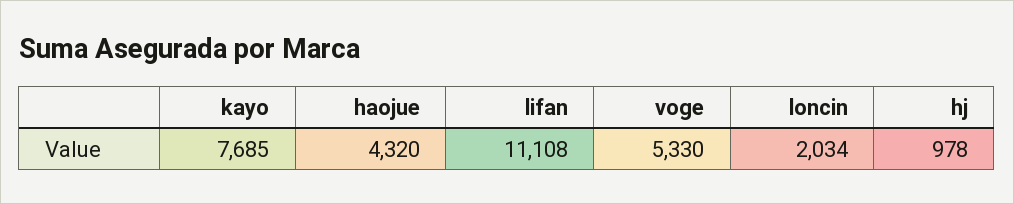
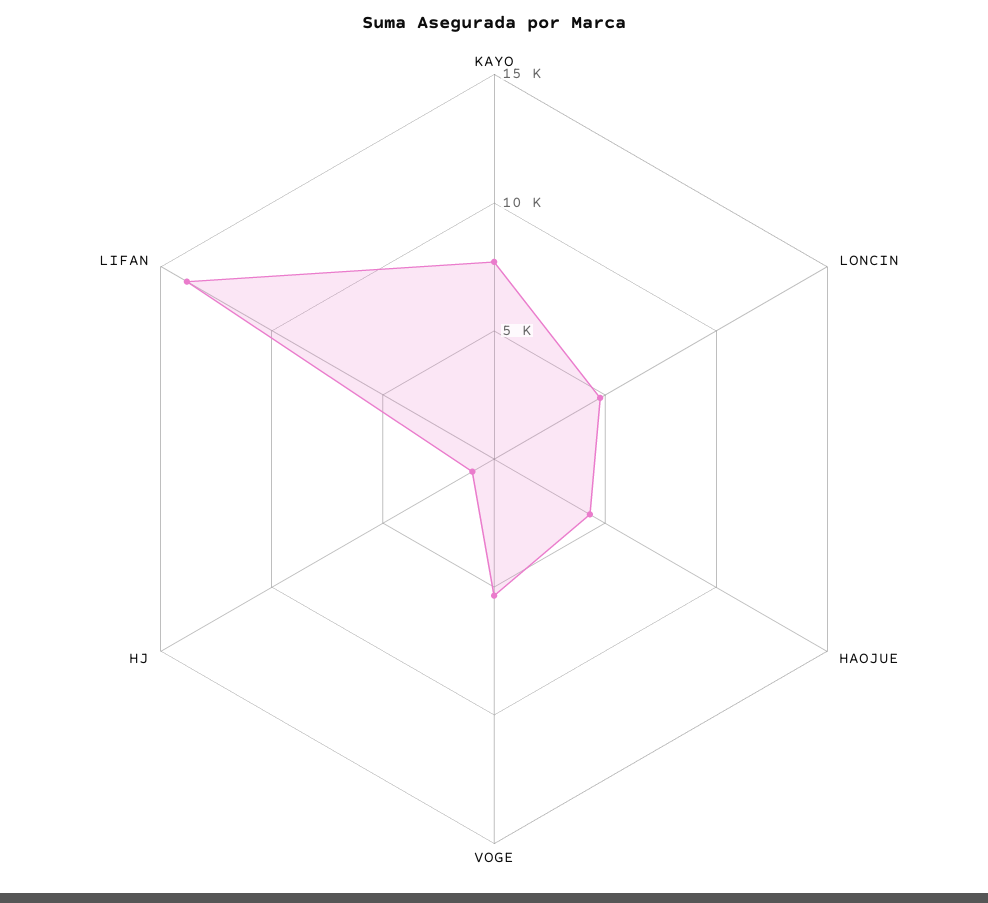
lifan: 11108 -> 14000
loncin: 2034 -> 5000

